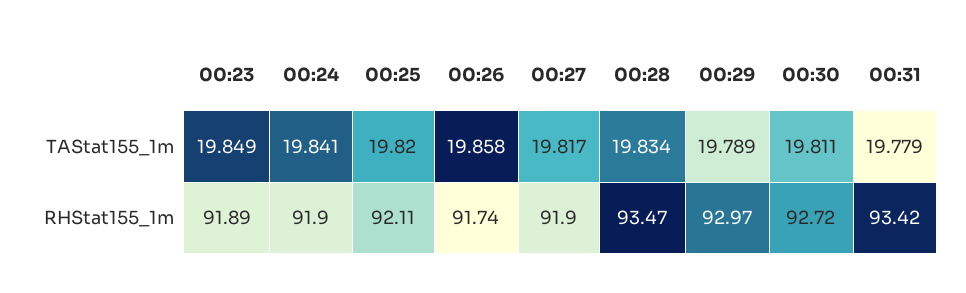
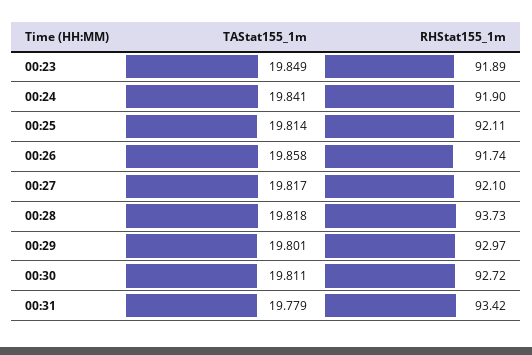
00:25, TAStat155_1m: 19.82 -> 19.814
00:28, TAStat155_1m: 19.834 -> 19.818
00:29, TAStat155_1m: 19.789 -> 19.801
00:27, RHStat155_1m: 91.9 -> 92.1
00:28, RHStat155_1m: 93.47 -> 93.73

